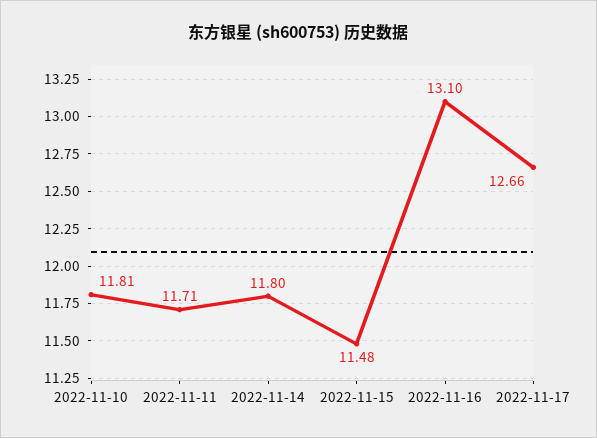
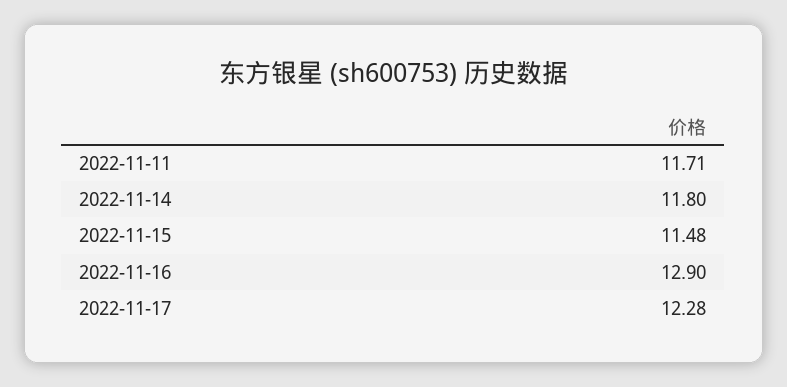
2022-11-10: 11.81 -> none
2022-11-16: 13.1 -> 12.9
2022-11-17: 12.66 -> 12.28

